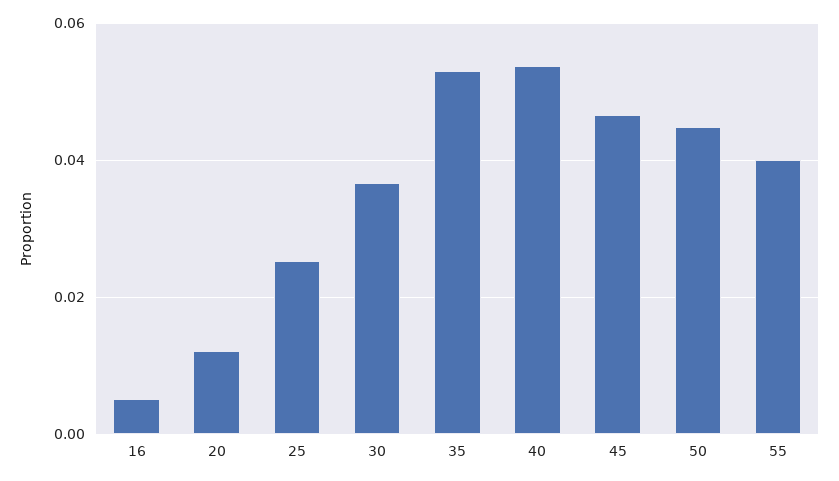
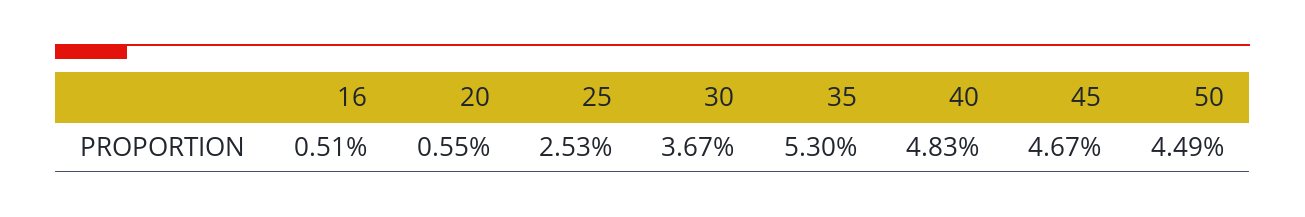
20: 0.012 -> 0.0055
40: 0.054 -> 0.0483
55: 0.04 -> none

